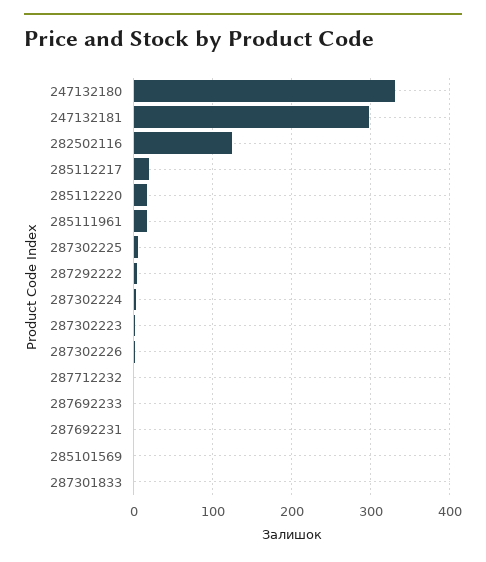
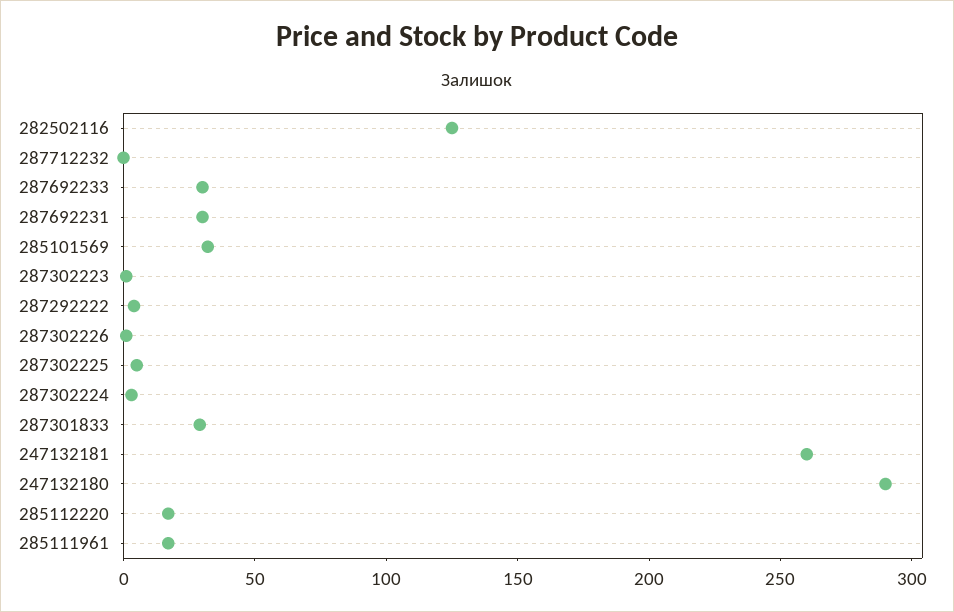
247132180: 330 -> 290
247132181: 300 -> 260
285112217: 20 -> none
287692233: 0 -> 30
287692231: 0 -> 30
285101569: 0 -> 30
287301833: 0 -> 30

